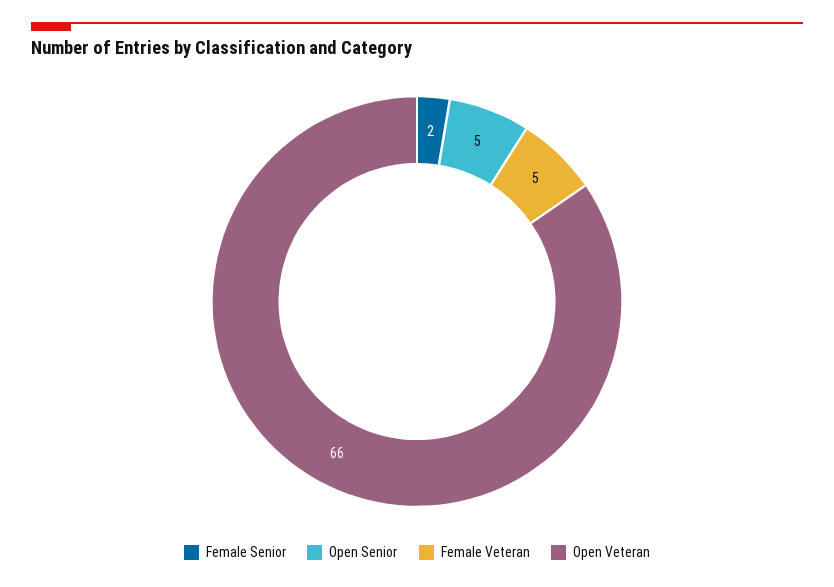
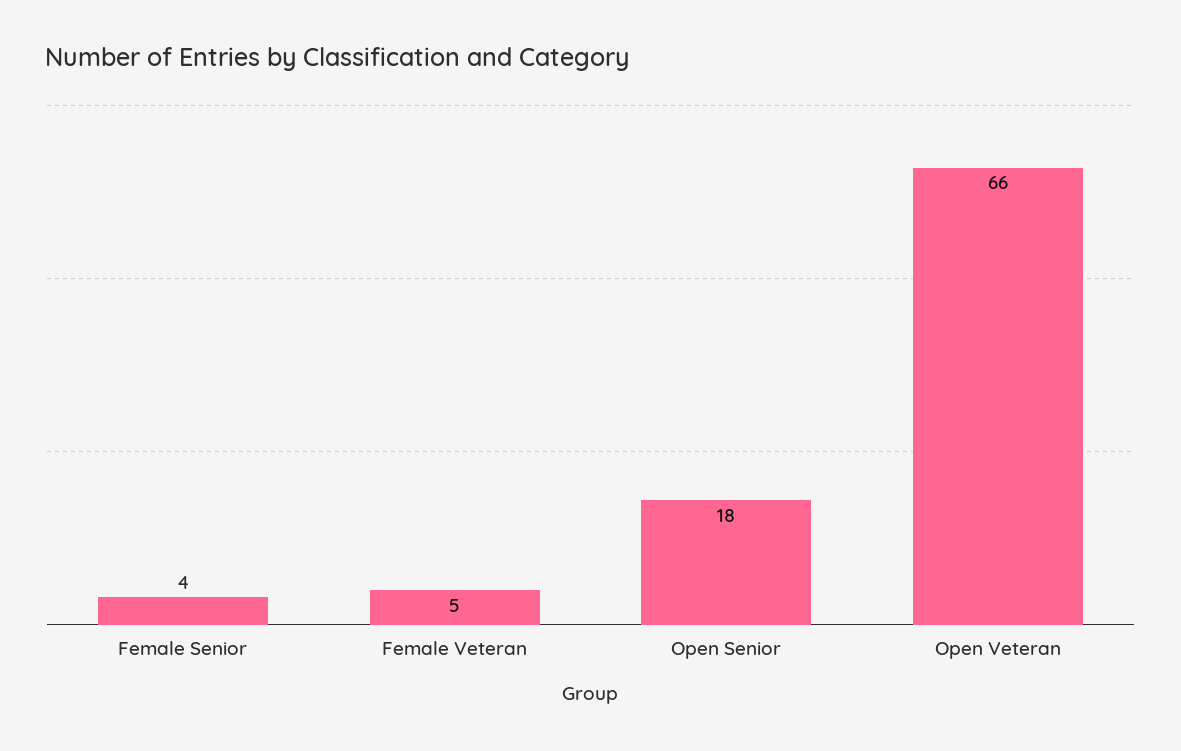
Female Senior: 2 -> 4
Open Senior: 5 -> 18

